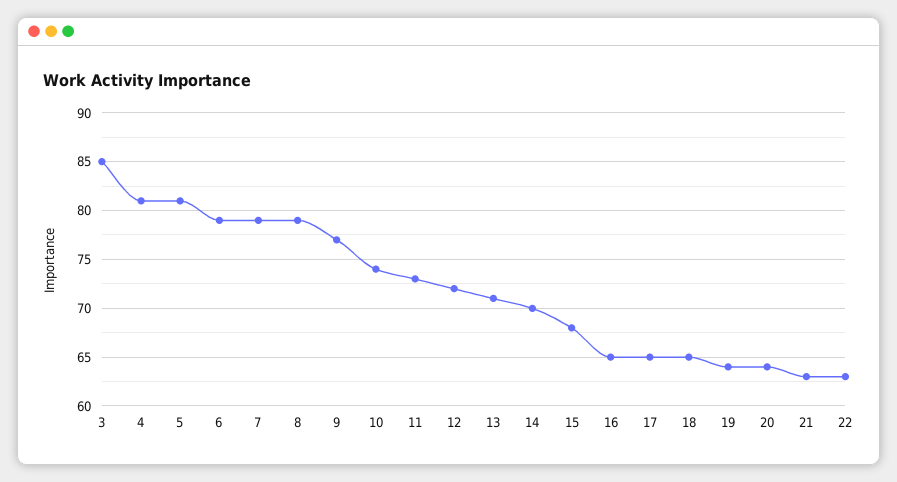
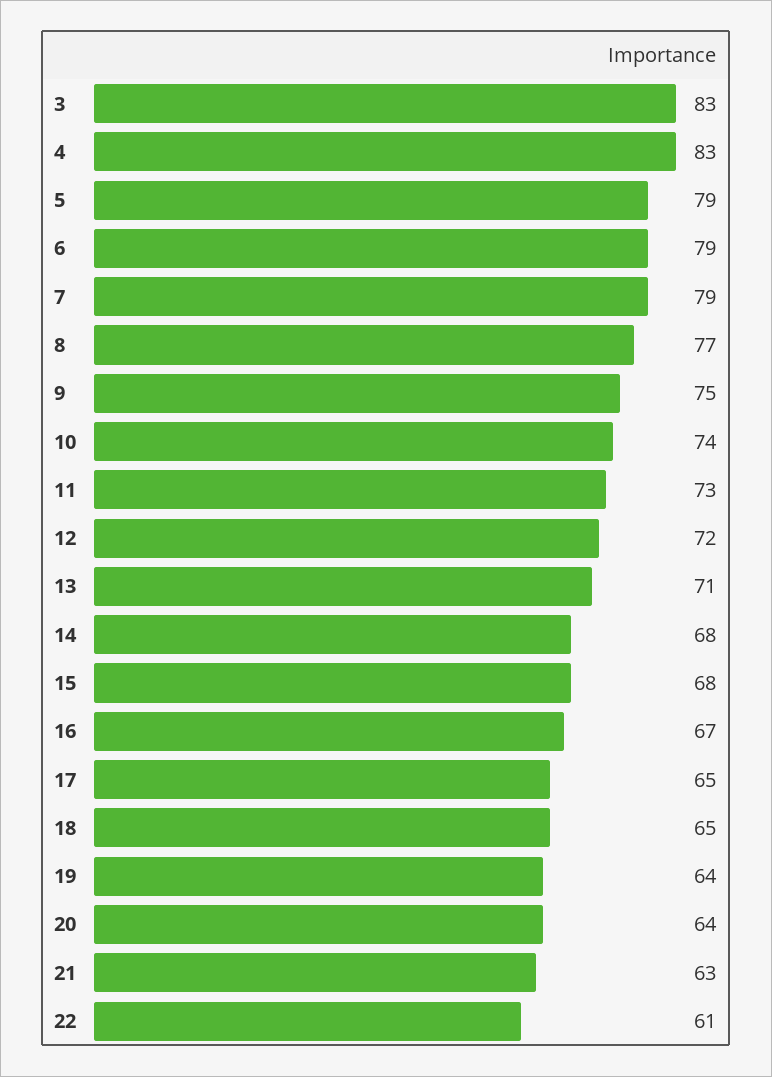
3: 85 -> 83
4: 81 -> 83
5: 81 -> 79
8: 79 -> 77
9: 77 -> 75
14: 70 -> 68
16: 65 -> 67
22: 63 -> 61

